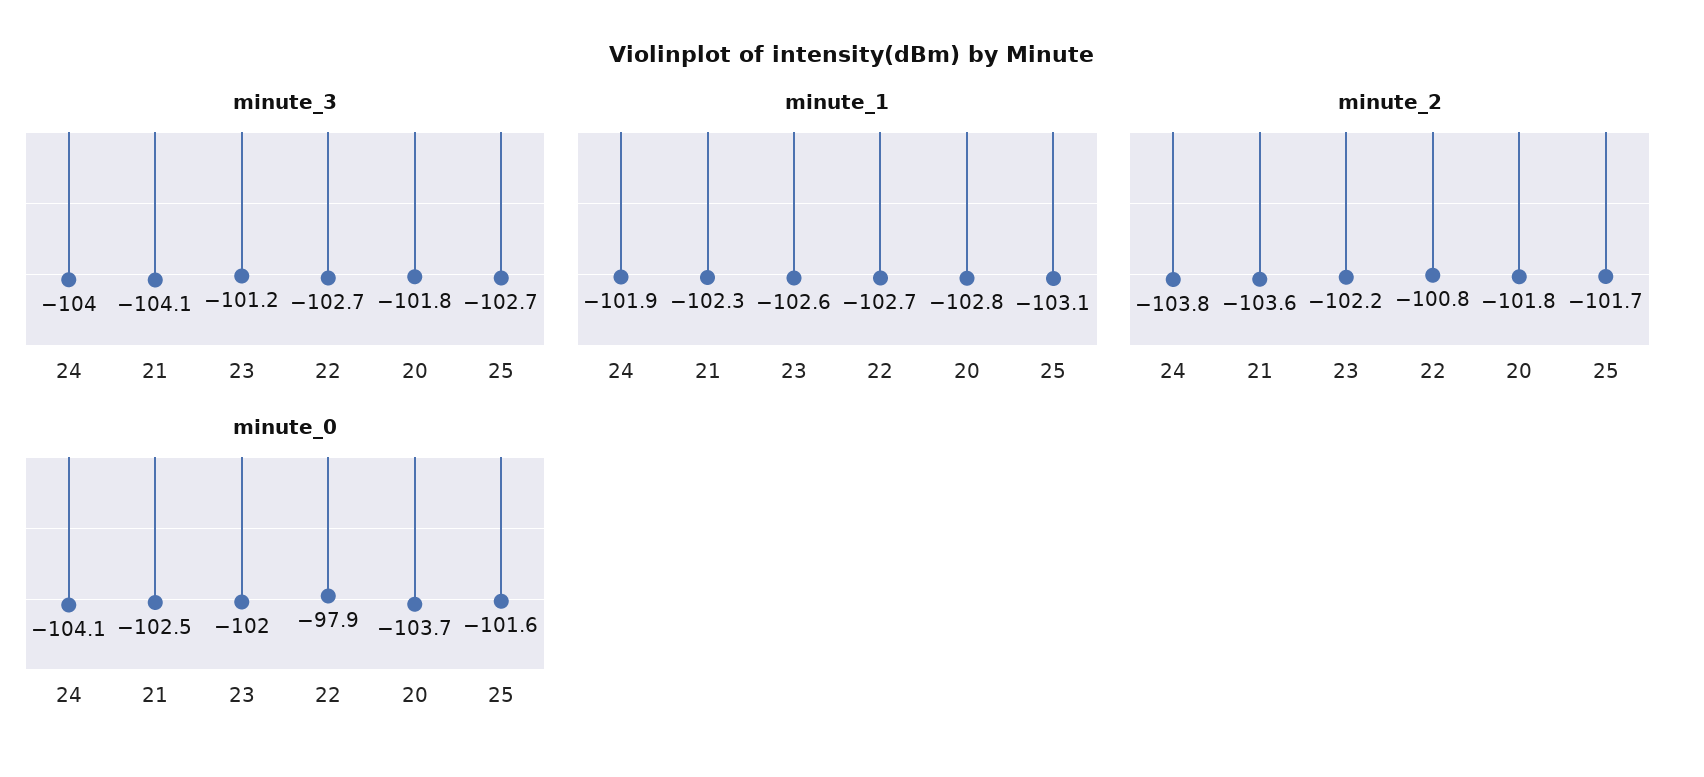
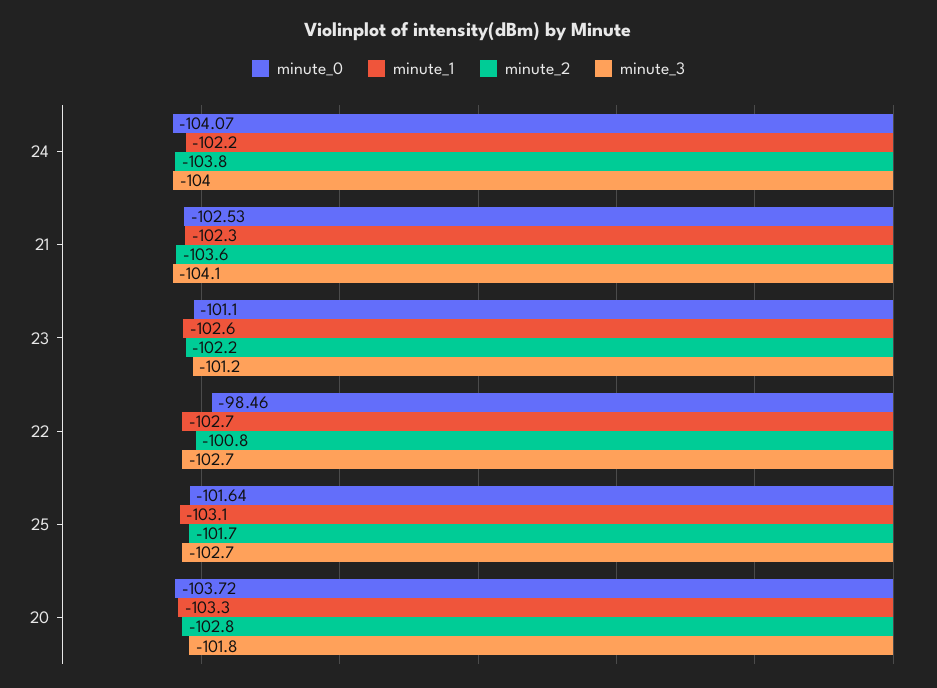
minute_1, 24: -101.9 -> -102.2
minute_1, 20: -102.8 -> -103.3
minute_2, 20: -101.8 -> -102.8
minute_0, 23: -102 -> -101.1
minute_0, 22: -97.9 -> -98.46

